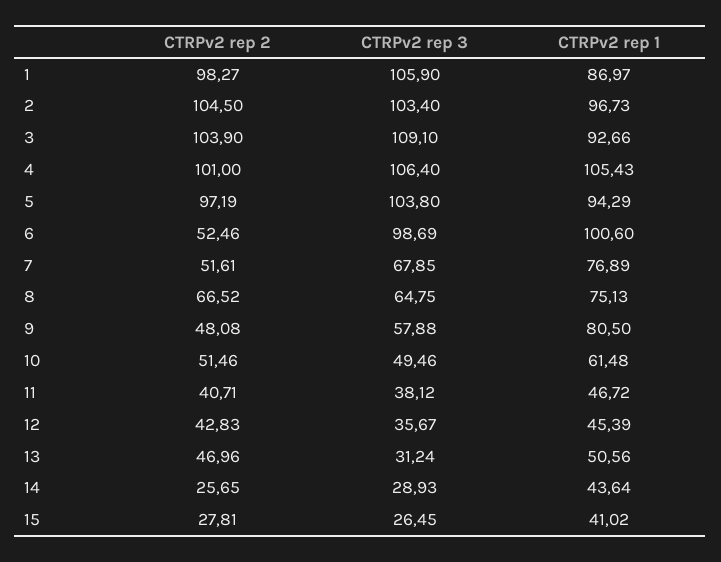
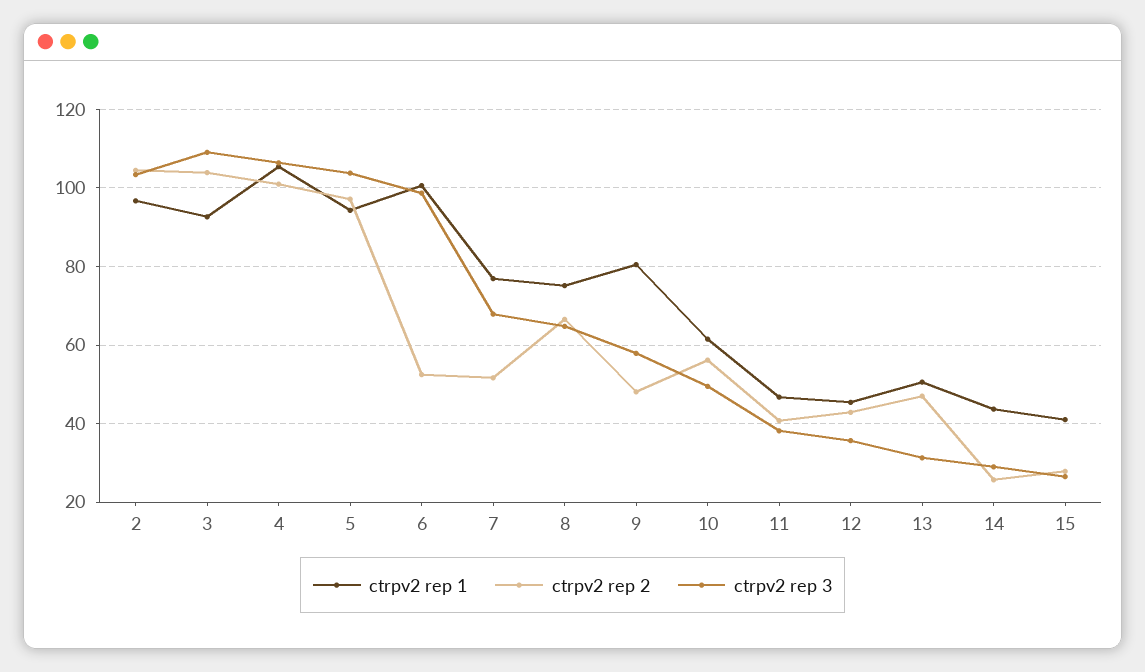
CTRPv2 rep 2, 1: 98.27 -> none
CTRPv2 rep 3, 1: 105.9 -> none
CTRPv2 rep 1, 1: 86.97 -> none
CTRPv2 rep 2, 10: 51.46 -> 56

